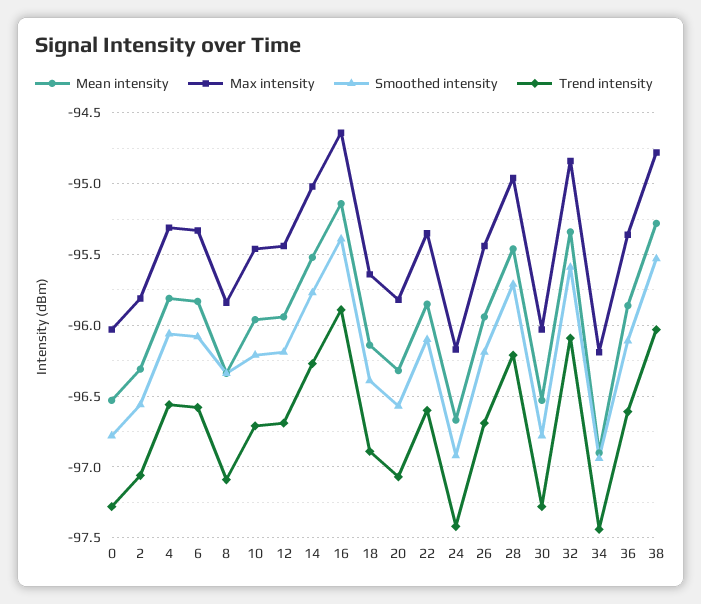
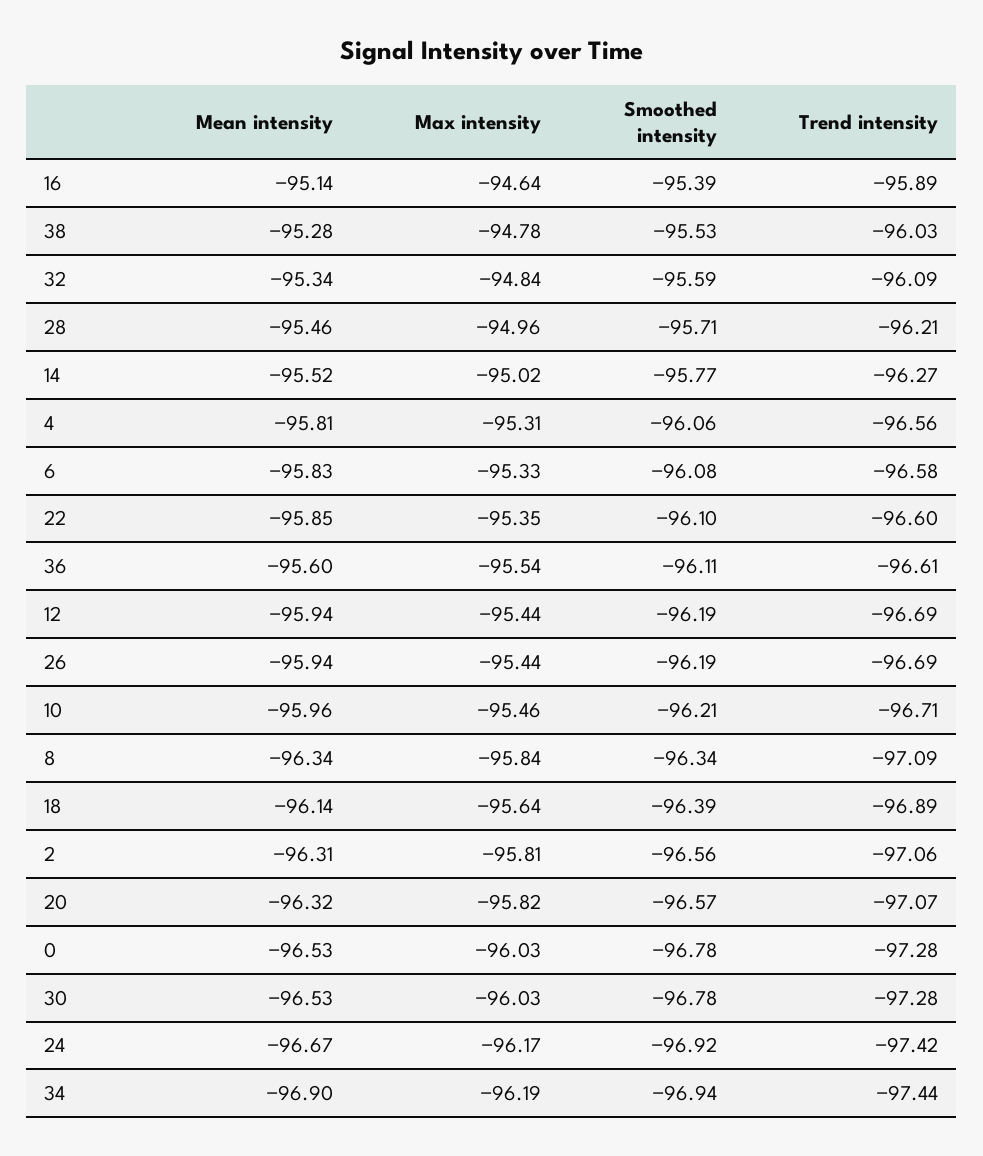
Mean intensity, 36: -95.85 -> -95.6
Max intensity, 36: -95.35 -> -95.54

